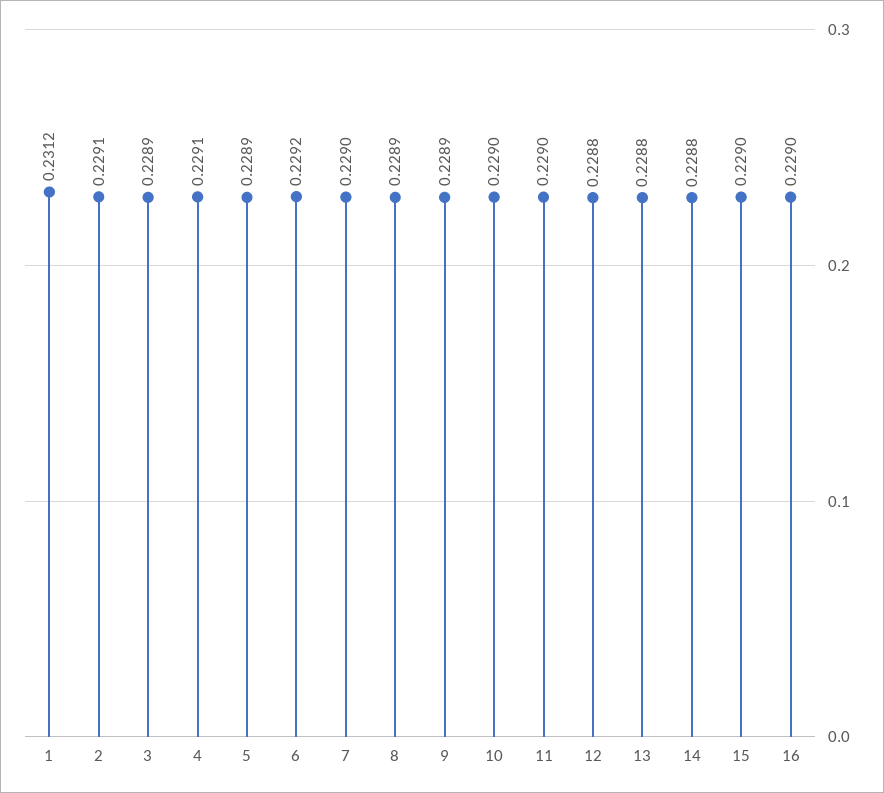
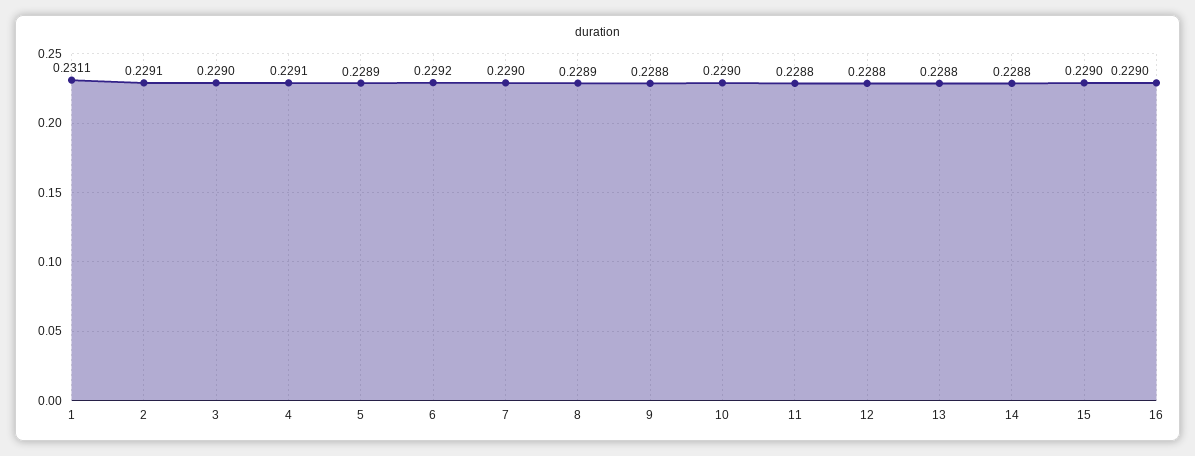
1: 0.2312 -> 0.2311
3: 0.2289 -> 0.229
9: 0.2289 -> 0.2288
11: 0.229 -> 0.2288

